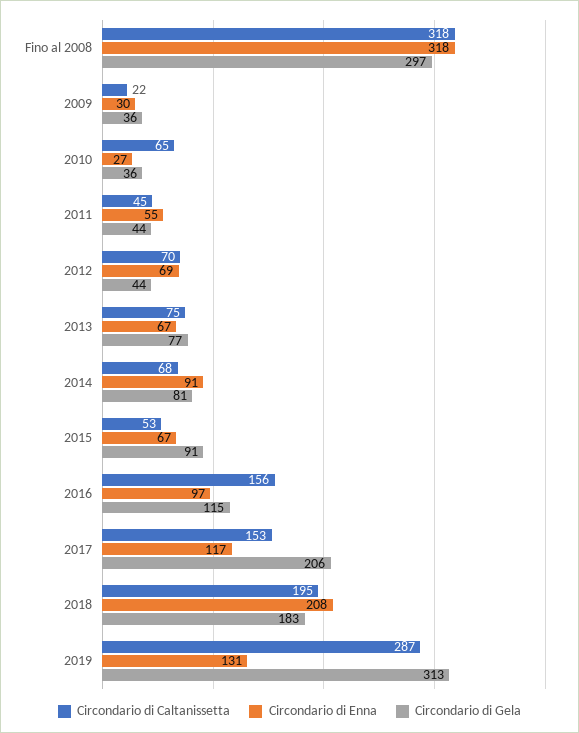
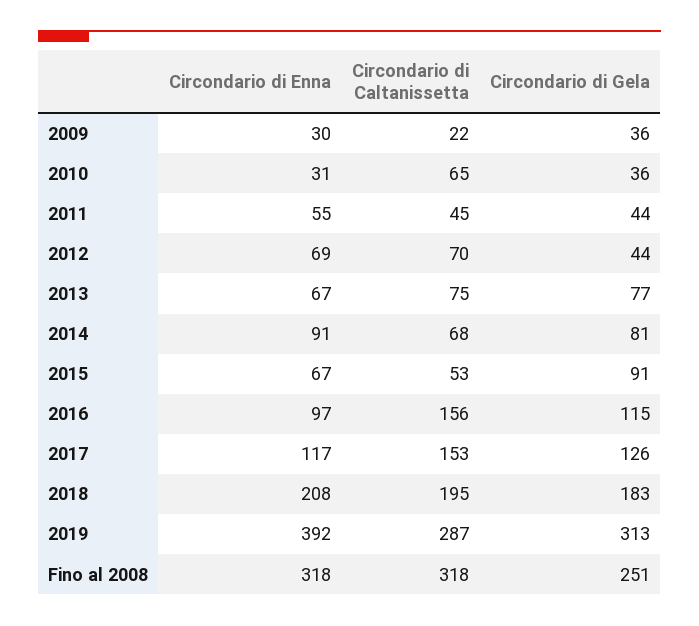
Circondario di Gela, Fino al 2008: 297 -> 251
Circondario di Enna, 2010: 27 -> 31
Circondario di Gela, 2017: 206 -> 126
Circondario di Enna, 2019: 131 -> 392

